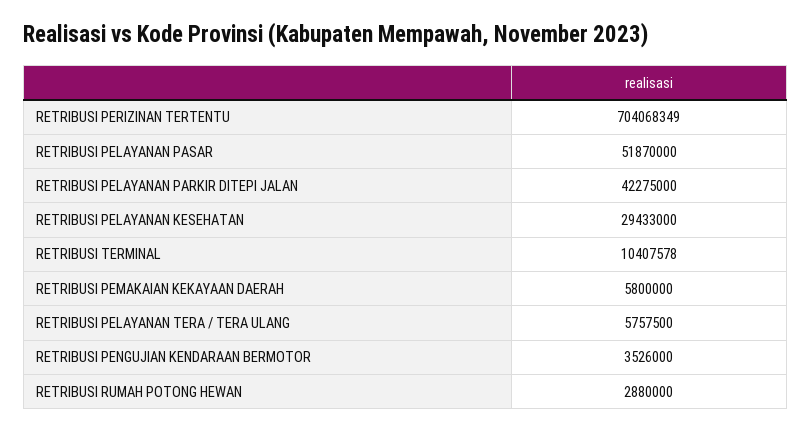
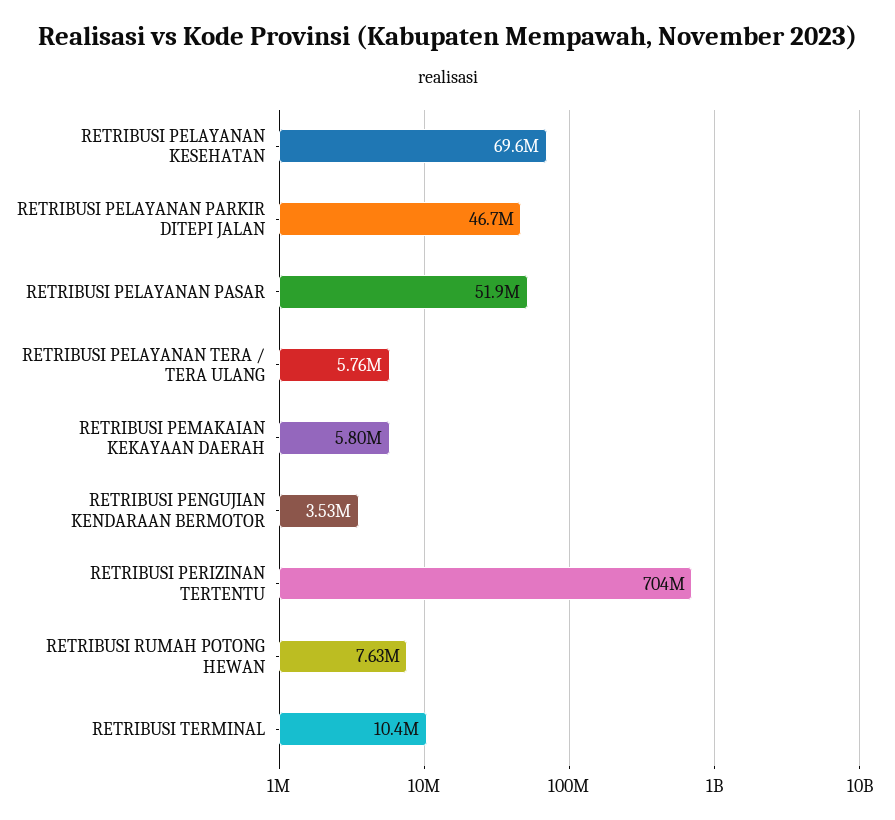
RETRIBUSI PELAYANAN PARKIR DITEPI JALAN: 42275000 -> 46700000
RETRIBUSI PELAYANAN KESEHATAN: 29433000 -> 69600000
RETRIBUSI RUMAH POTONG HEWAN: 2880000 -> 7630000

